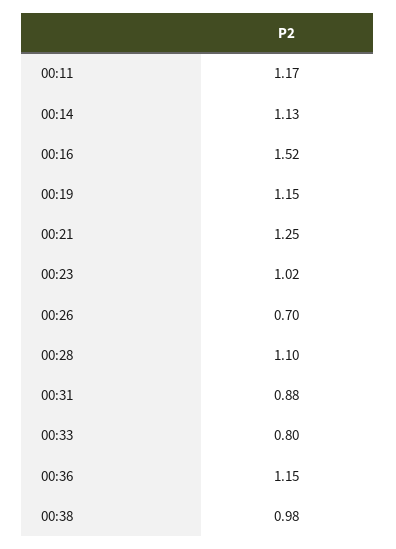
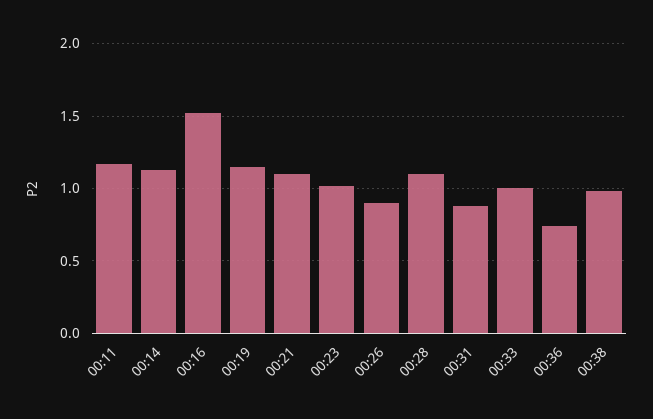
00:21: 1.25 -> 1.1
00:26: 0.7 -> 0.9
00:33: 0.8 -> 1
00:36: 1.15 -> 0.75

